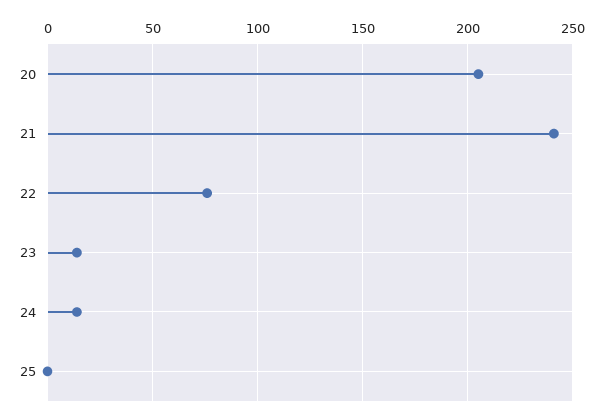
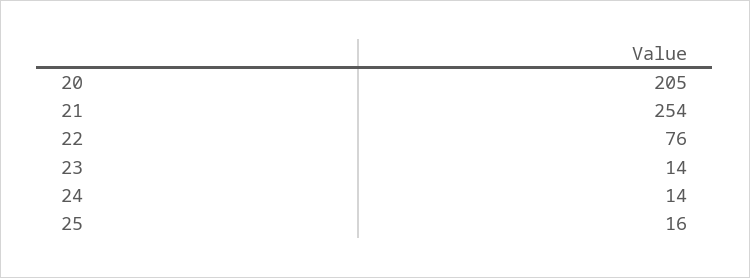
21: 240 -> 254
25: 0 -> 16

